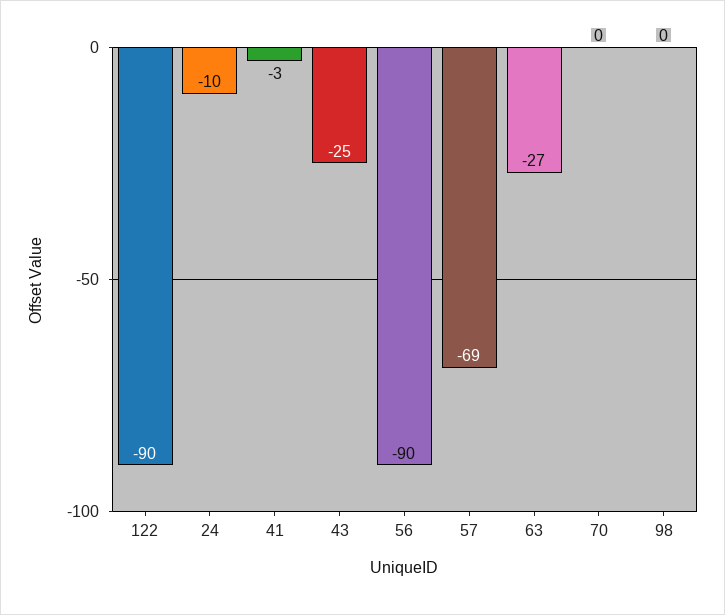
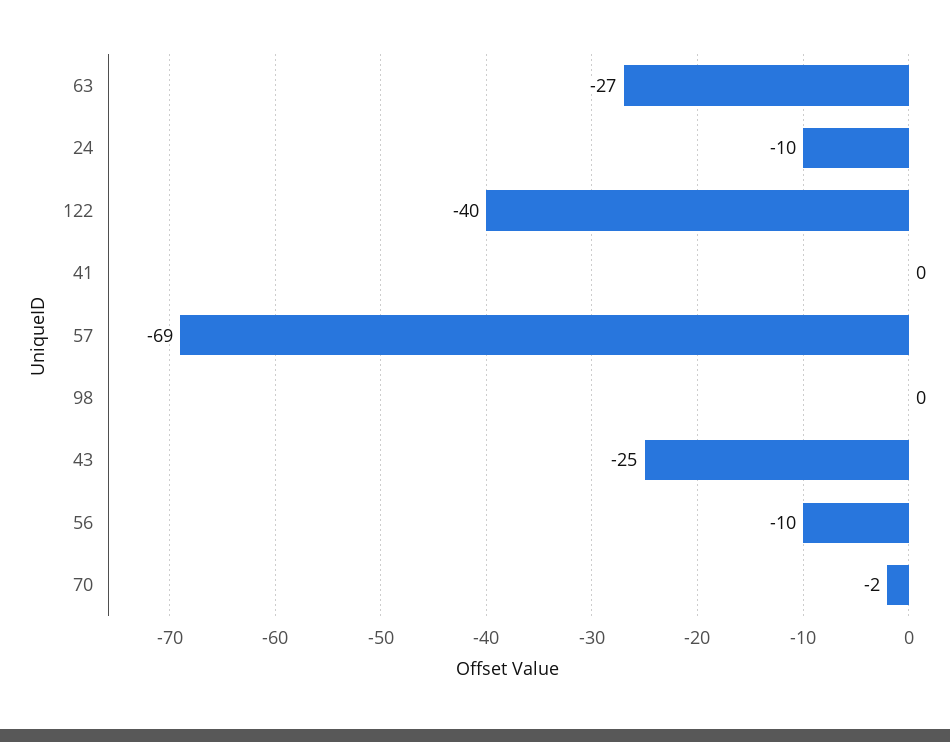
122: -90 -> -40
41: -3 -> 0
56: -90 -> -10
70: 0 -> -2

